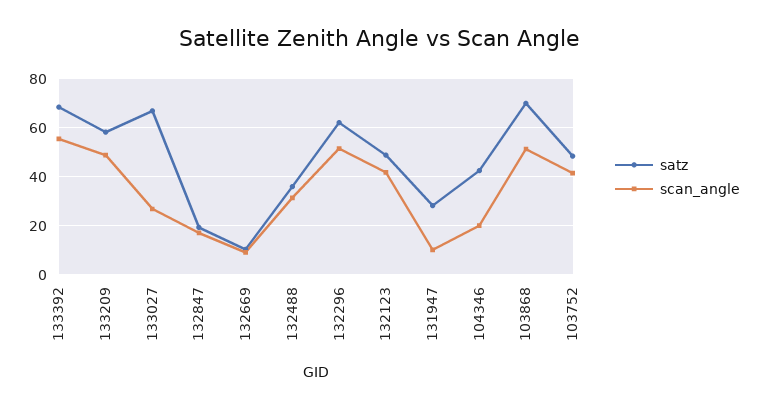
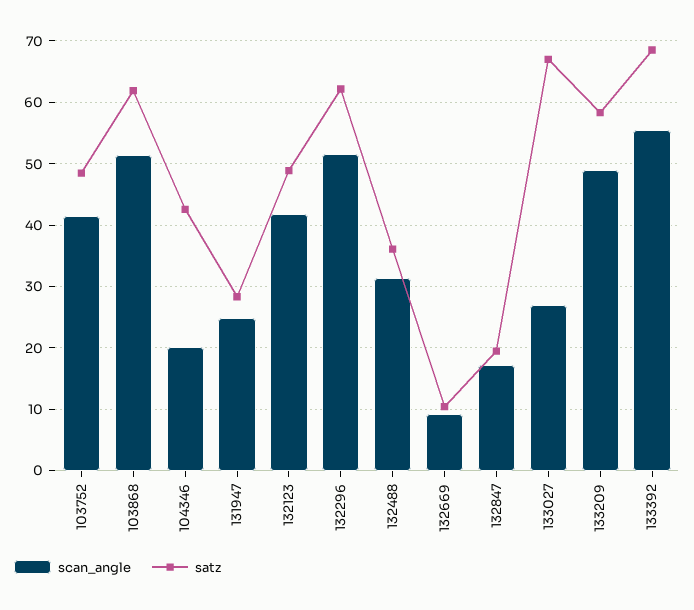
scan_angle, 131947: 10 -> 25
satz, 103868: 70 -> 62

